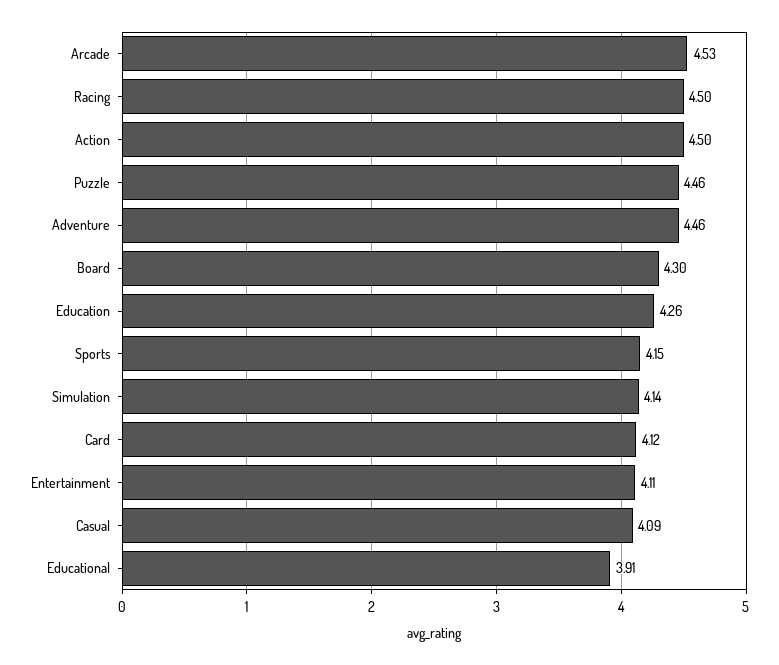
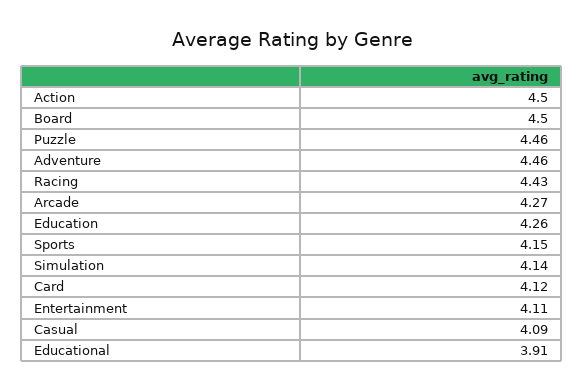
Arcade: 4.53 -> 4.27
Racing: 4.5 -> 4.43
Board: 4.3 -> 4.5

